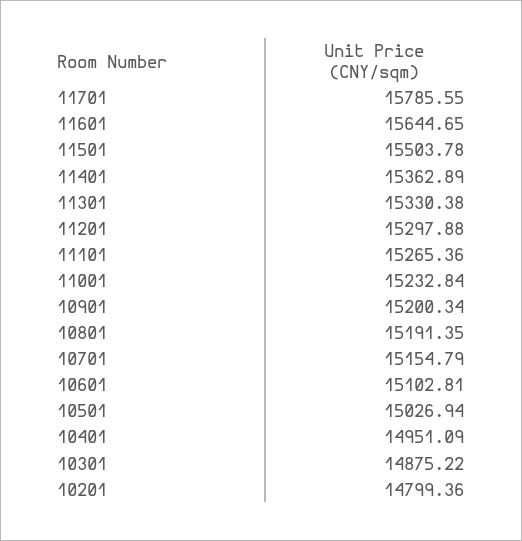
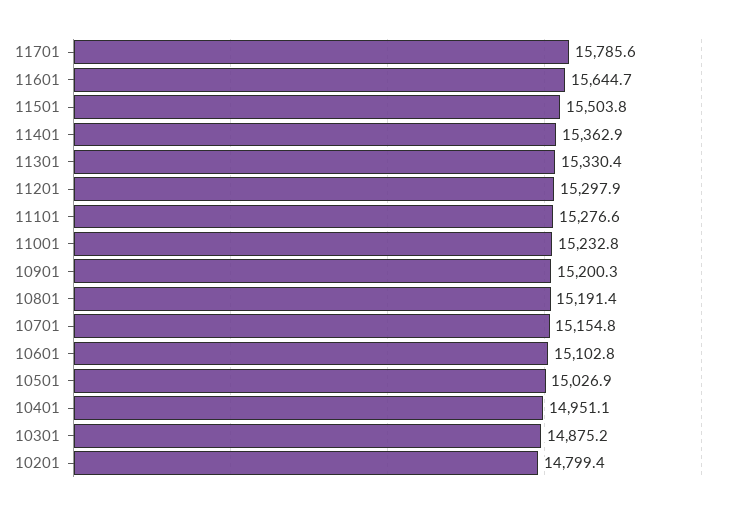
11101: 15265.36 -> 15276.6

